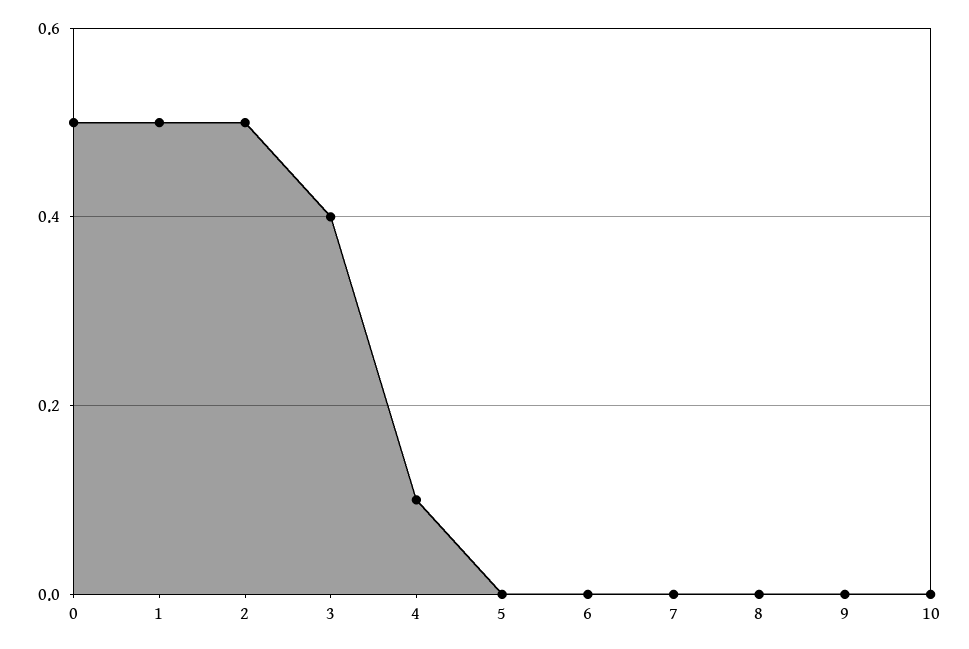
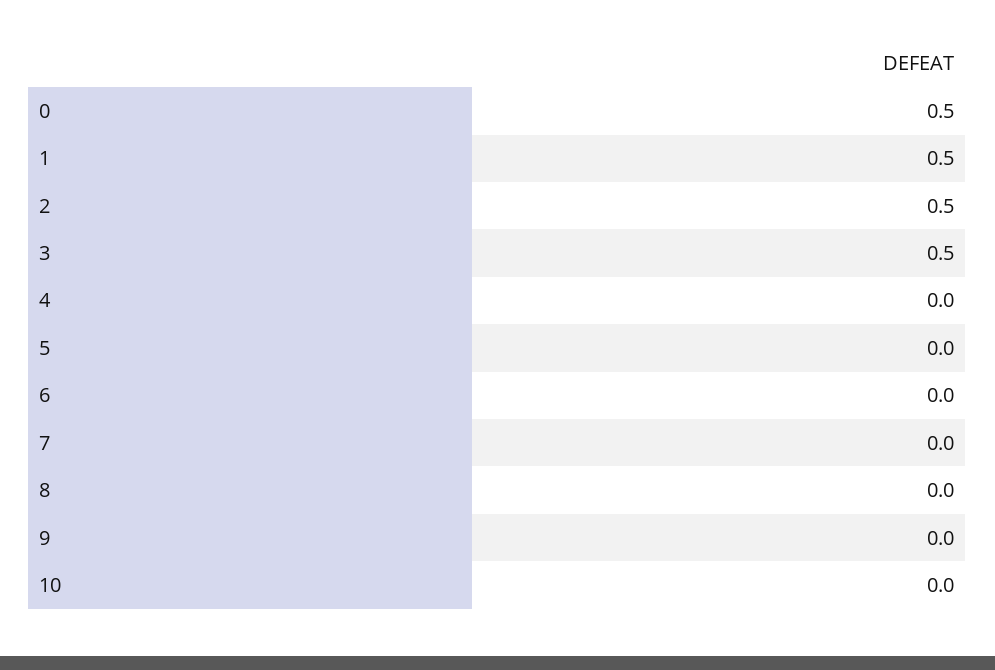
3: 0.4 -> 0.5
4: 0.1 -> 0

